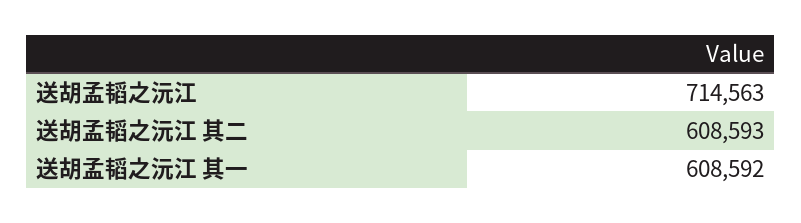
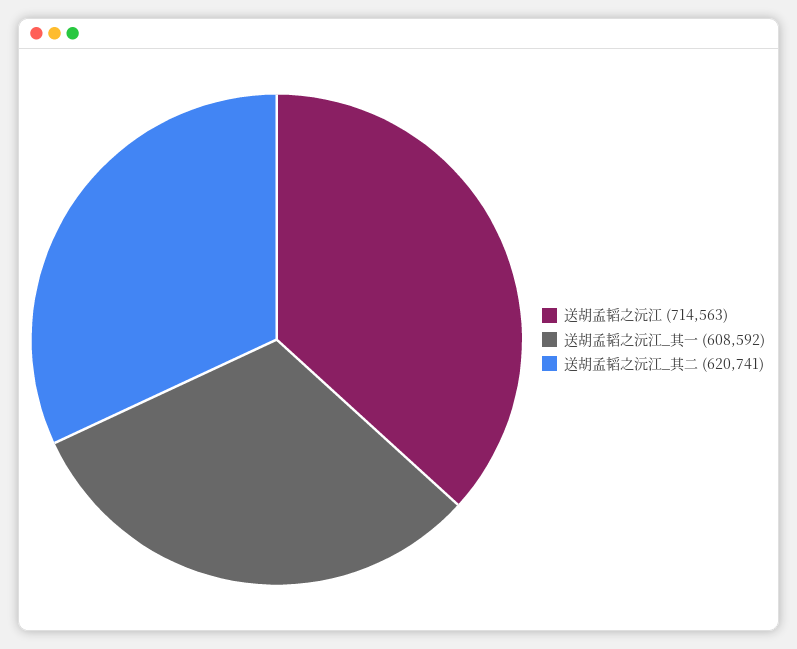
送胡孟韬之沅江 其二: 608593 -> 620741

